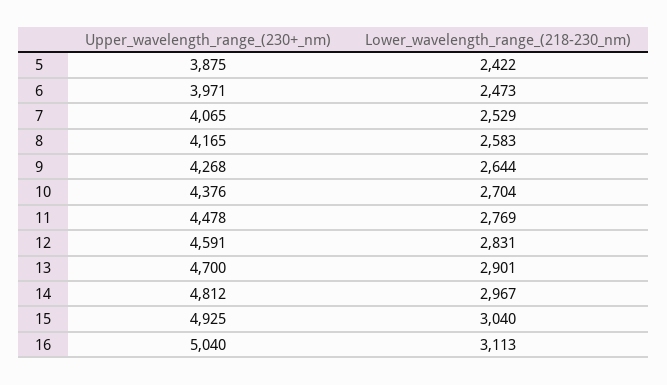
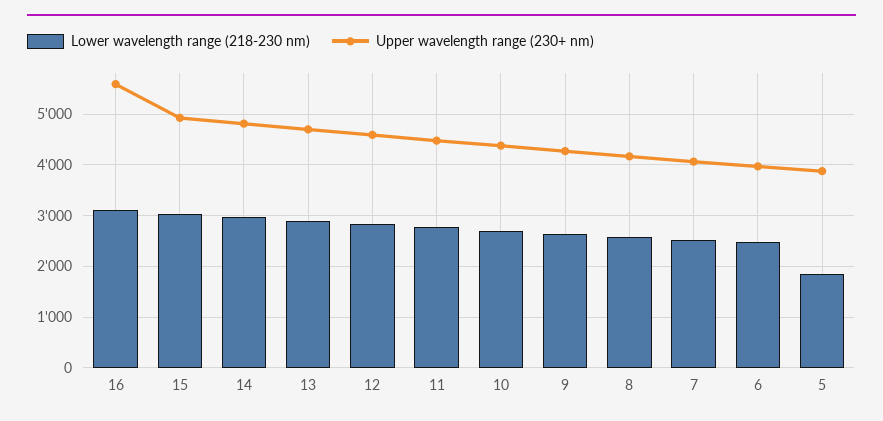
Lower_wavelength_range_(218-230_nm), 5: 2422 -> 1800
Upper_wavelength_range_(230+_nm), 16: 5040 -> 5600

